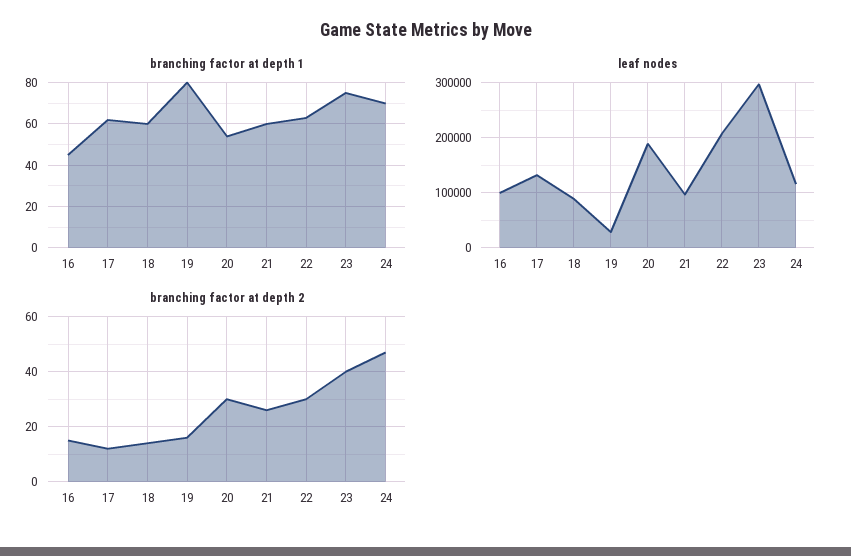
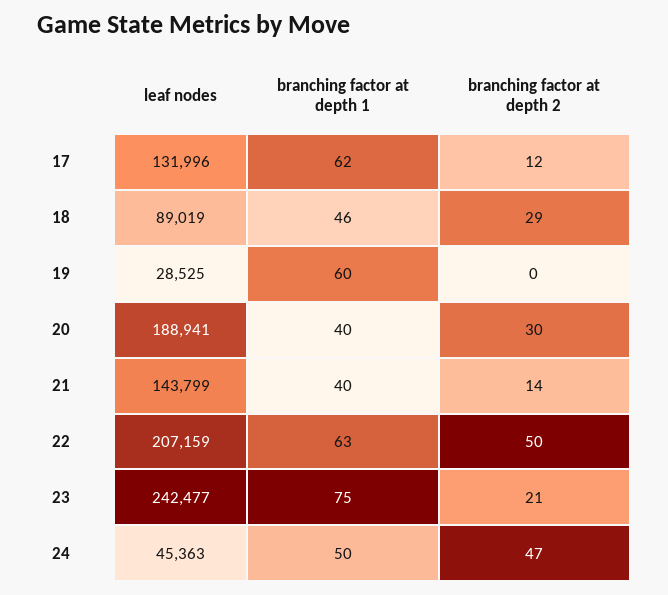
branching factor at depth 1, 16: 45 -> none
branching factor at depth 1, 18: 60 -> 46
branching factor at depth 1, 19: 80 -> 60
branching factor at depth 1, 20: 55 -> 40
branching factor at depth 1, 21: 60 -> 40
branching factor at depth 1, 24: 70 -> 50
leaf nodes, 16: 100000 -> none
leaf nodes, 21: 100000 -> 143799
leaf nodes, 23: 300000 -> 242477
leaf nodes, 24: 120000 -> 45363
branching factor at depth 2, 16: 15 -> none
branching factor at depth 2, 18: 15 -> 29
branching factor at depth 2, 19: 15 -> 0
branching factor at depth 2, 21: 25 -> 14
branching factor at depth 2, 22: 30 -> 50
branching factor at depth 2, 23: 40 -> 21

